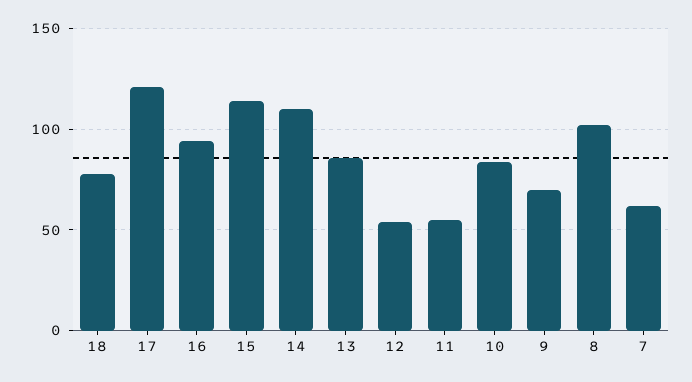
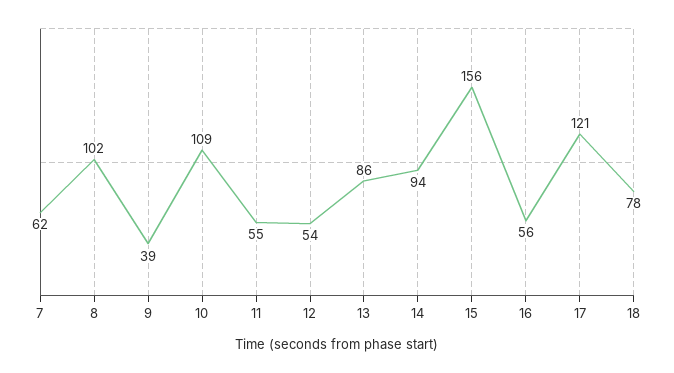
16: 95 -> 56
15: 115 -> 156
14: 110 -> 94
10: 85 -> 109
9: 70 -> 39

